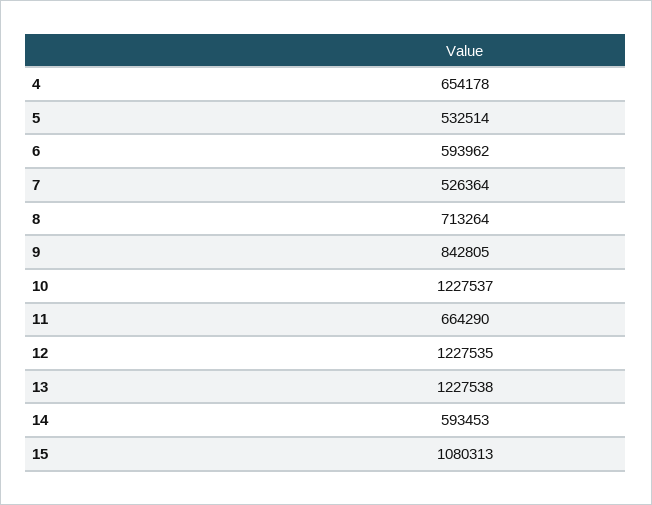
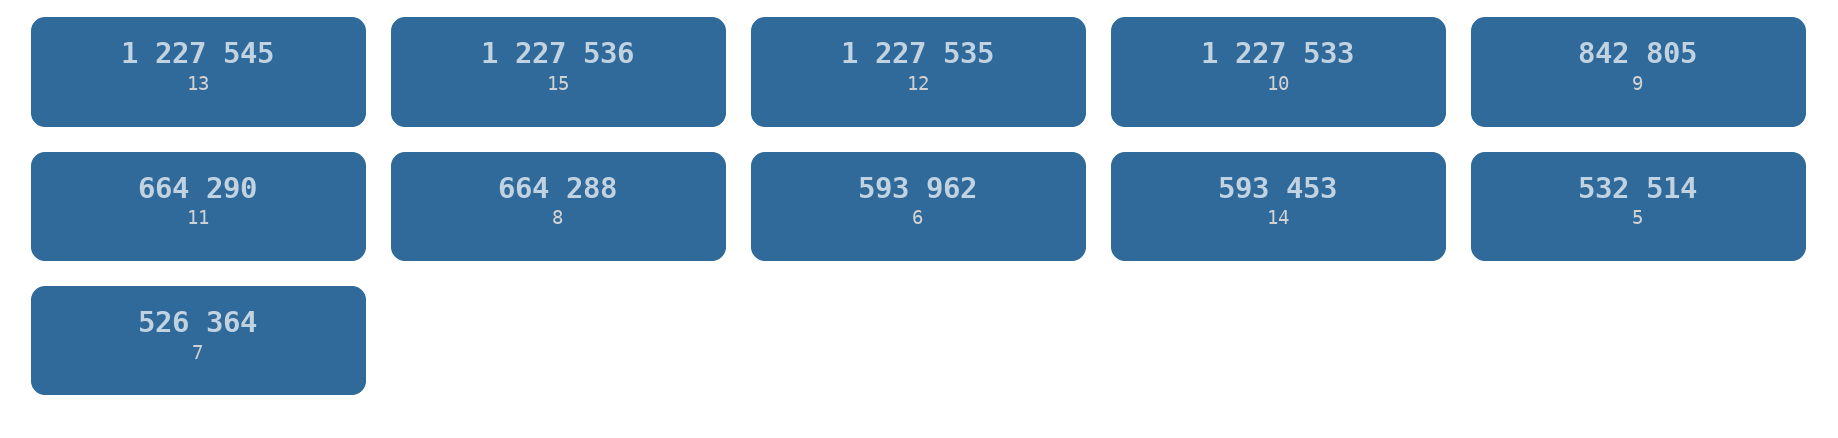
4: 654178 -> none
8: 713264 -> 664288
10: 1227537 -> 1227533
13: 1227538 -> 1227545
15: 1080313 -> 1227536

